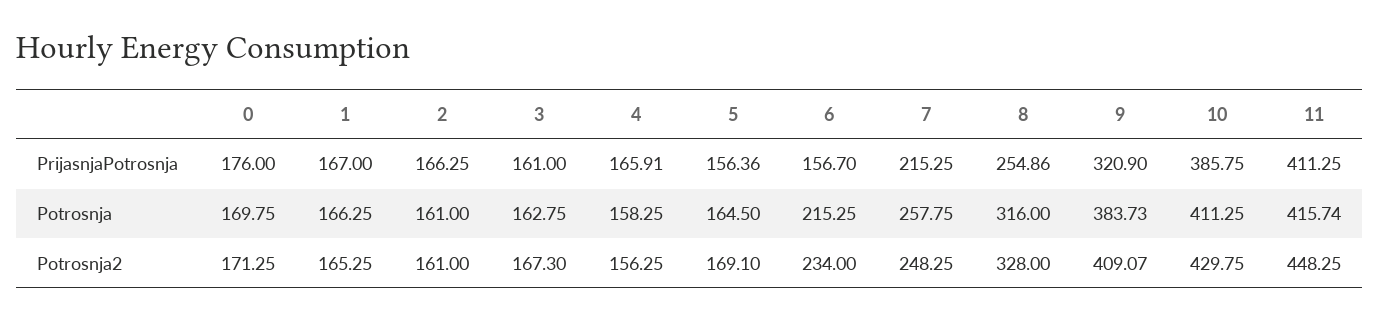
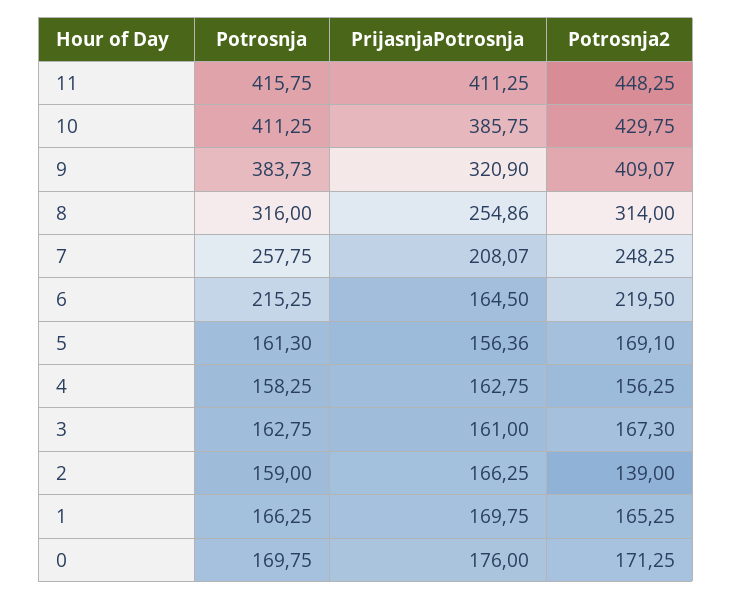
1, PrijasnjaPotrosnja: 167 -> 169.75
4, PrijasnjaPotrosnja: 165.91 -> 162.75
6, PrijasnjaPotrosnja: 156.7 -> 164.5
7, PrijasnjaPotrosnja: 215.25 -> 208.07
2, Potrosnja: 161 -> 159
5, Potrosnja: 164.5 -> 161.3
11, Potrosnja: 415.74 -> 415.75
2, Potrosnja2: 161 -> 139
6, Potrosnja2: 234 -> 219.5
8, Potrosnja2: 328 -> 314

